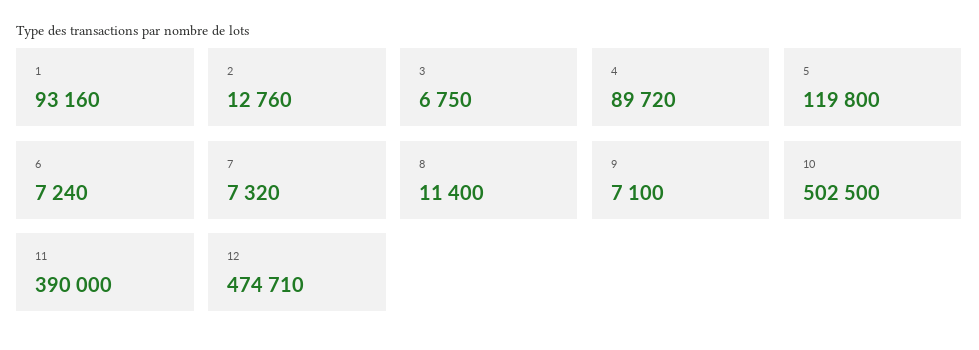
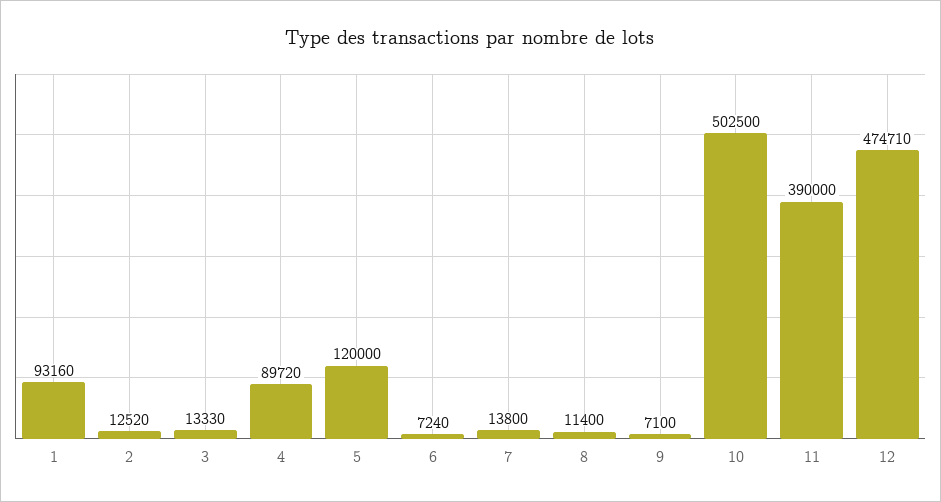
2: 12760 -> 12520
3: 6750 -> 13330
5: 119800 -> 120000
7: 7320 -> 13800

